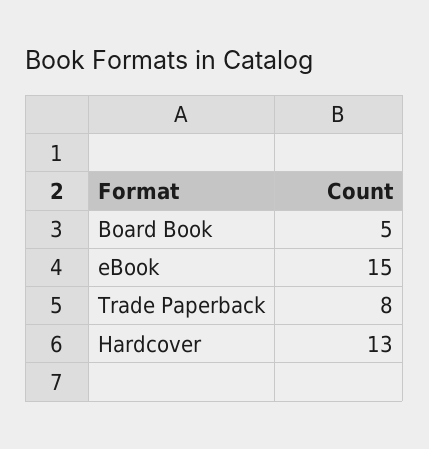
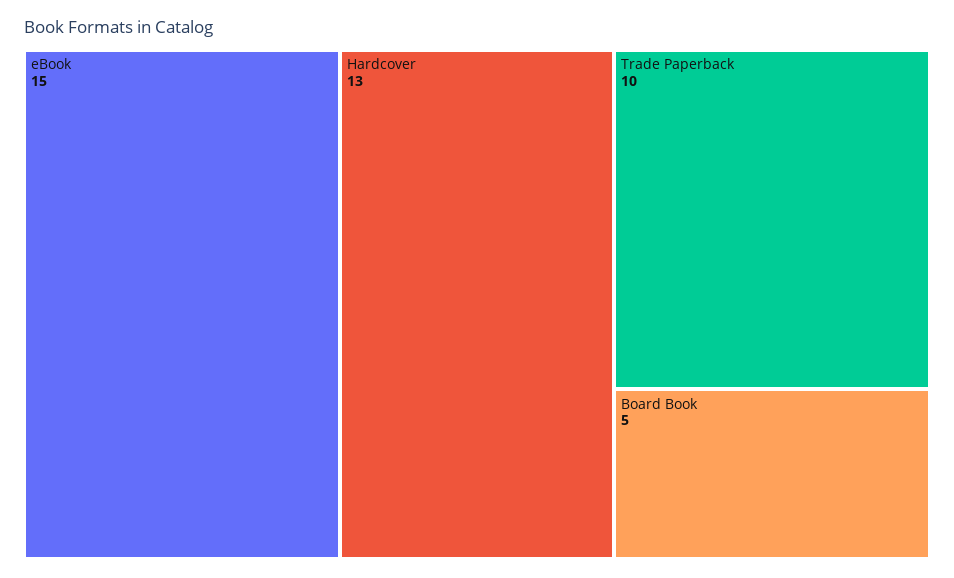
Trade Paperback: 8 -> 10

